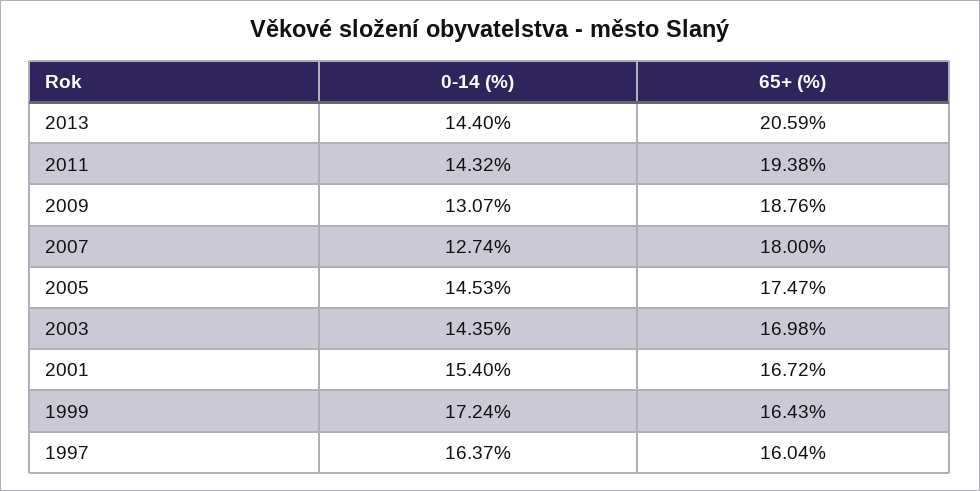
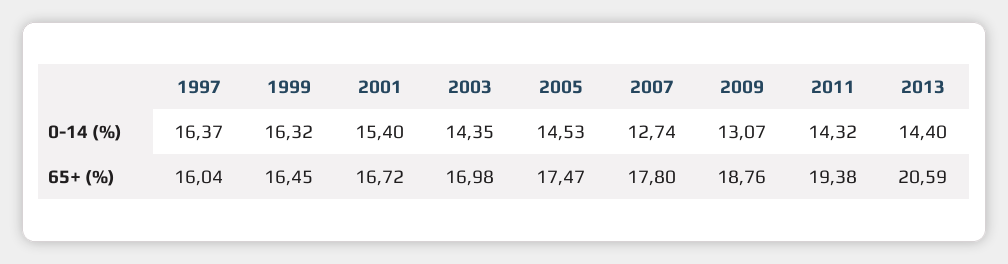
65+ (%), 2007: 18 -> 17.8
0-14 (%), 1999: 17.24 -> 16.32
65+ (%), 1999: 16.43 -> 16.45

